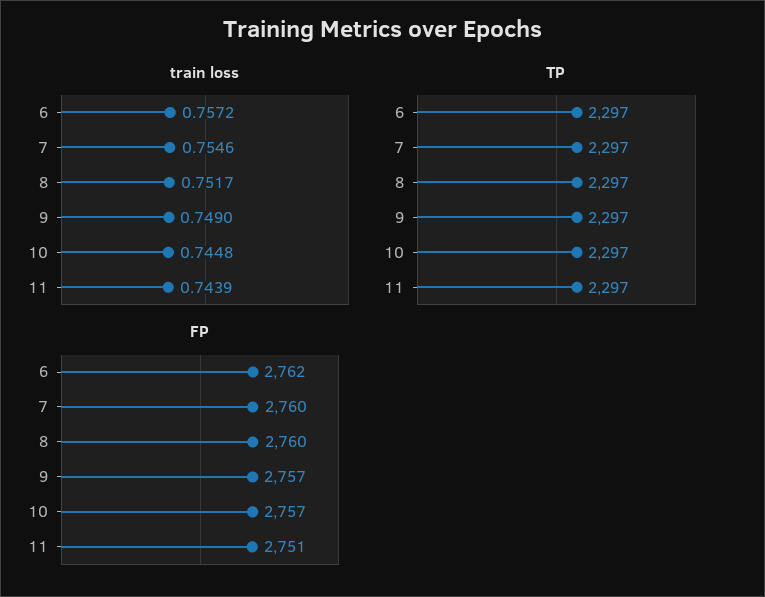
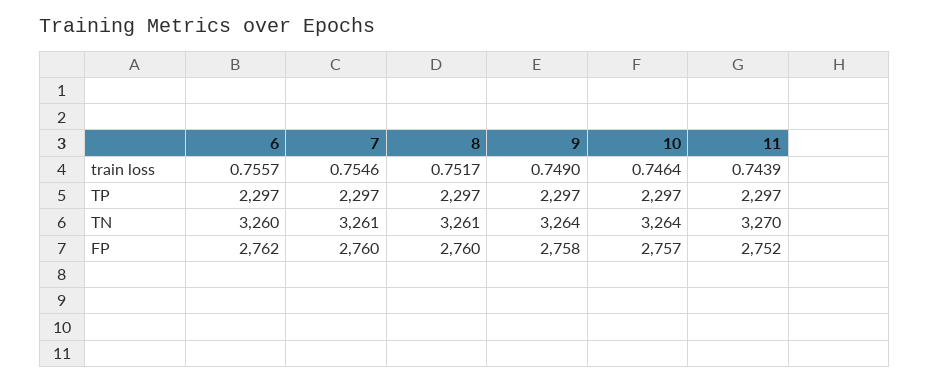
train loss, 6: 0.7572 -> 0.7557
train loss, 10: 0.7448 -> 0.7464
FP, 9: 2757 -> 2758
FP, 11: 2751 -> 2752
TN, 6: none -> 3260
TN, 7: none -> 3261
TN, 8: none -> 3261
TN, 9: none -> 3264
TN, 10: none -> 3264
TN, 11: none -> 3270

